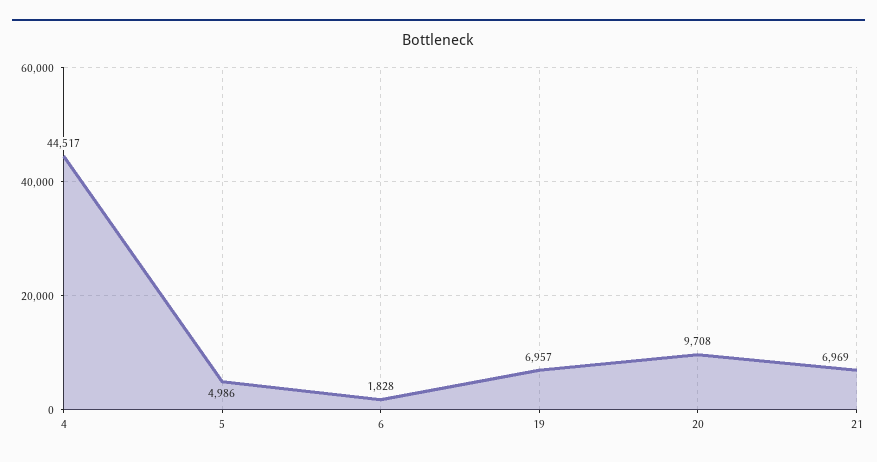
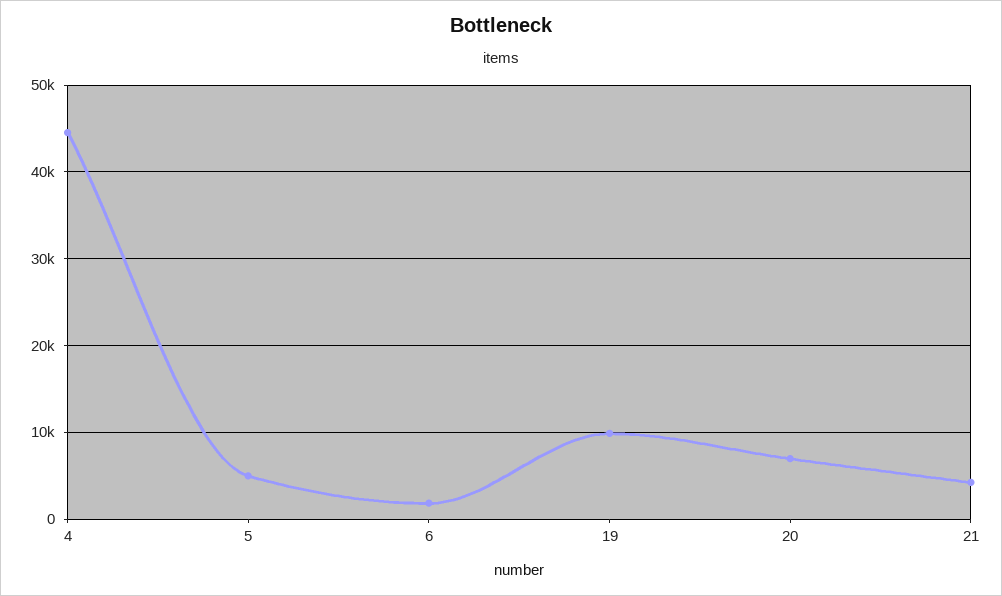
19: 6957 -> 10000
20: 9708 -> 7000
21: 6969 -> 4000

